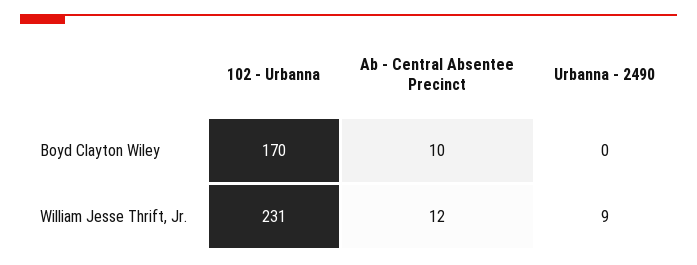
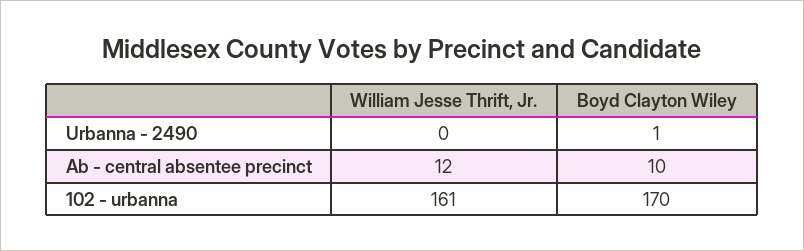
Urbanna - 2490, Boyd Clayton Wiley: 0 -> 1
102 - Urbanna, William Jesse Thrift, Jr.: 231 -> 161
Urbanna - 2490, William Jesse Thrift, Jr.: 9 -> 0

